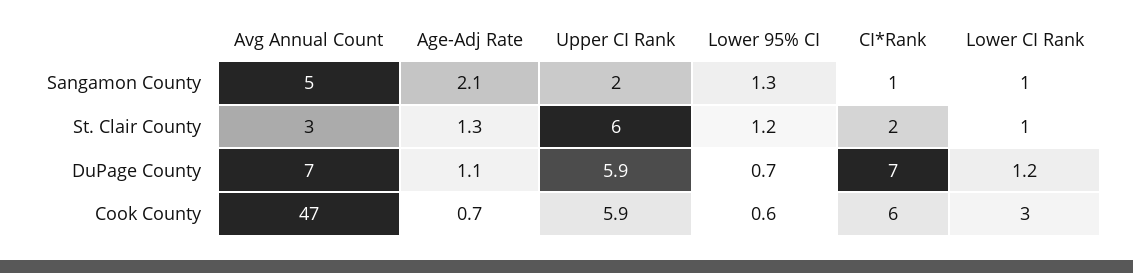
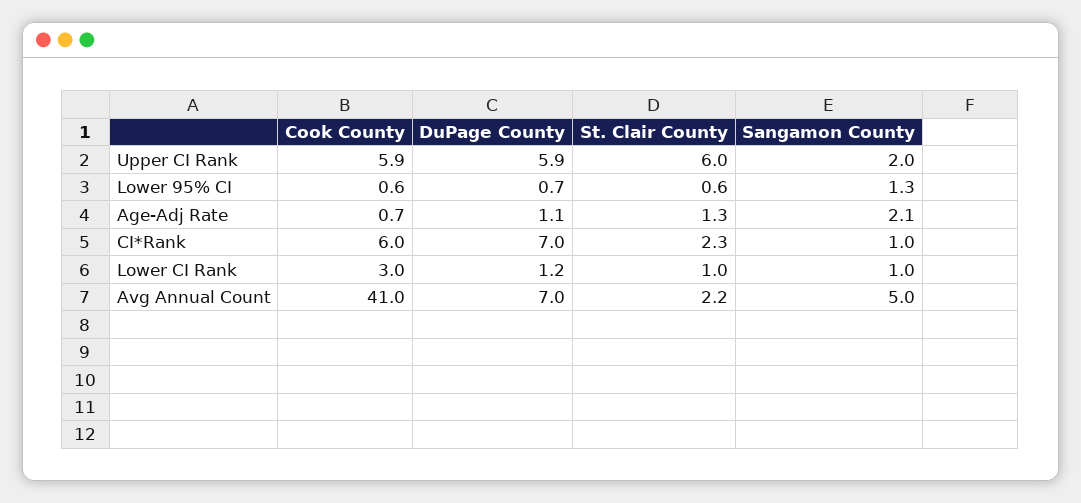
Avg Annual Count, St. Clair County: 3 -> 2.2
Lower 95% CI, St. Clair County: 1.2 -> 0.6
CI*Rank, St. Clair County: 2 -> 2.3
Avg Annual Count, Cook County: 47 -> 41

